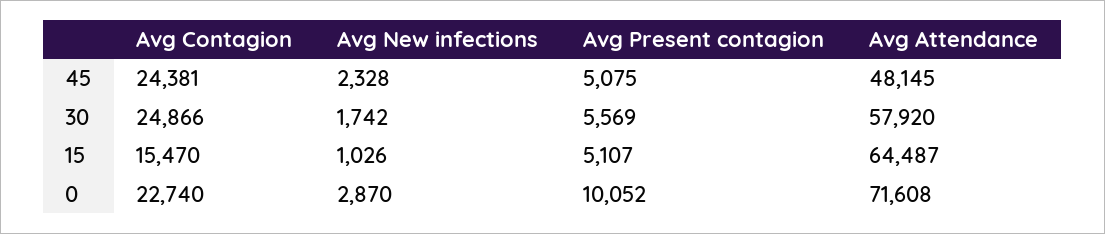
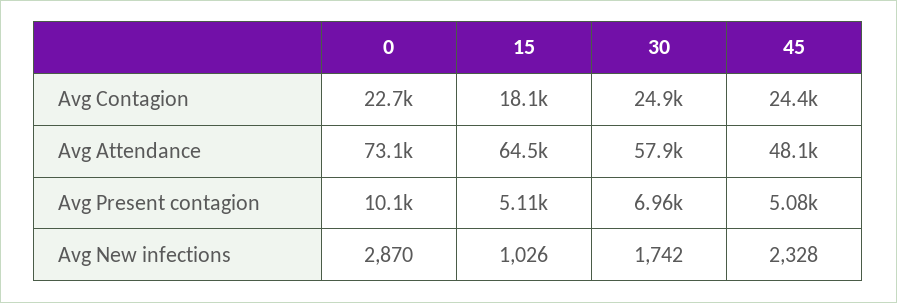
Avg Present contagion, 30: 5569 -> 6960
Avg Contagion, 15: 15470 -> 18100
Avg Attendance, 0: 71608 -> 73100

